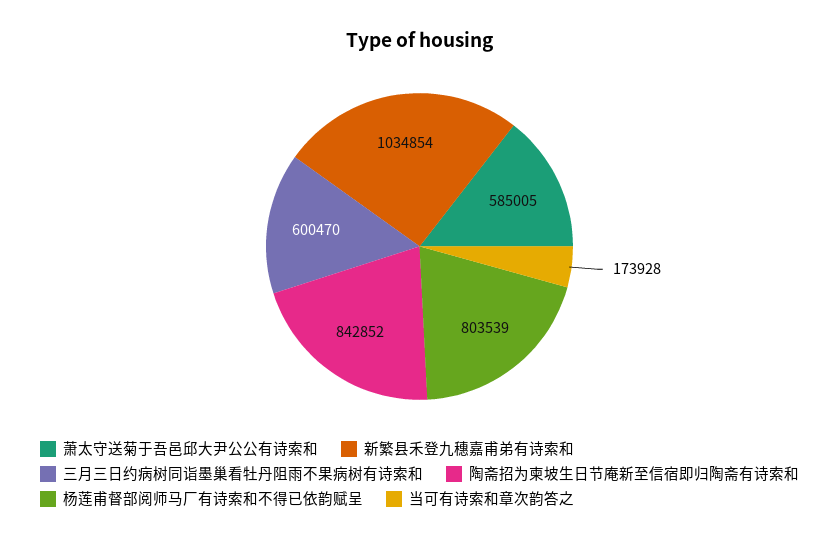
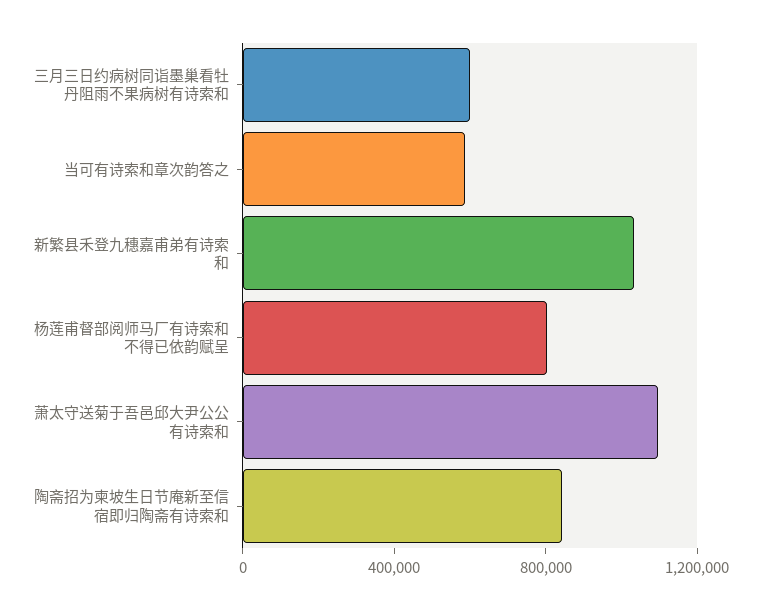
萧太守送菊于吾邑邱大尹公公有诗索和: 585005 -> 1100000
当可有诗索和章次韵答之: 173928 -> 600000

